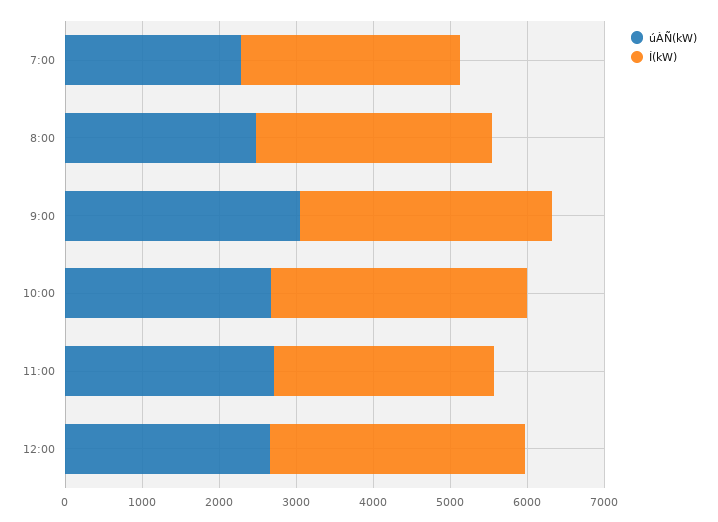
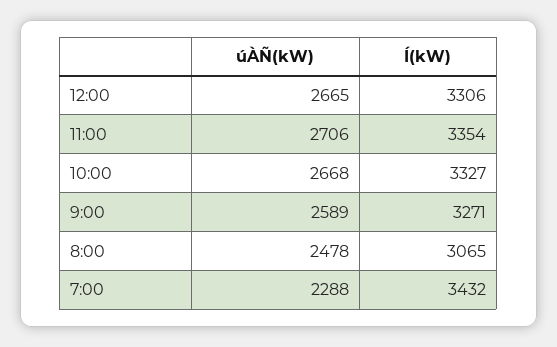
Í(kW), 7:00: 2800 -> 3432
úÀÑ(kW), 9:00: 3000 -> 2589
Í(kW), 11:00: 2800 -> 3354

